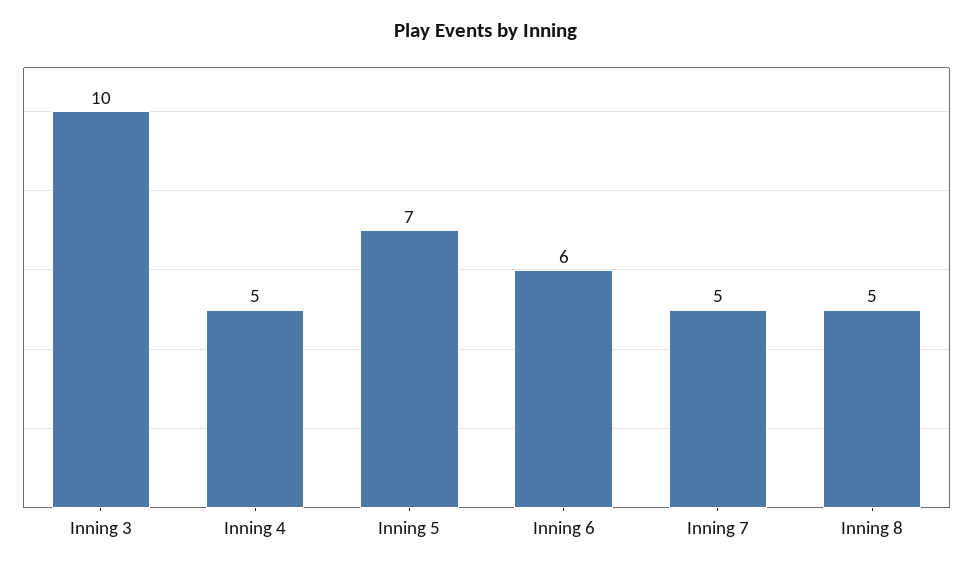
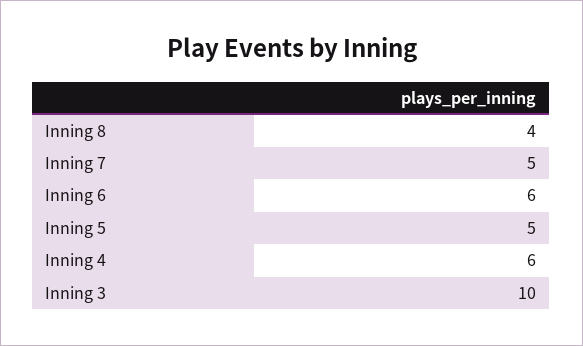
Inning 4: 5 -> 6
Inning 5: 7 -> 5
Inning 8: 5 -> 4

